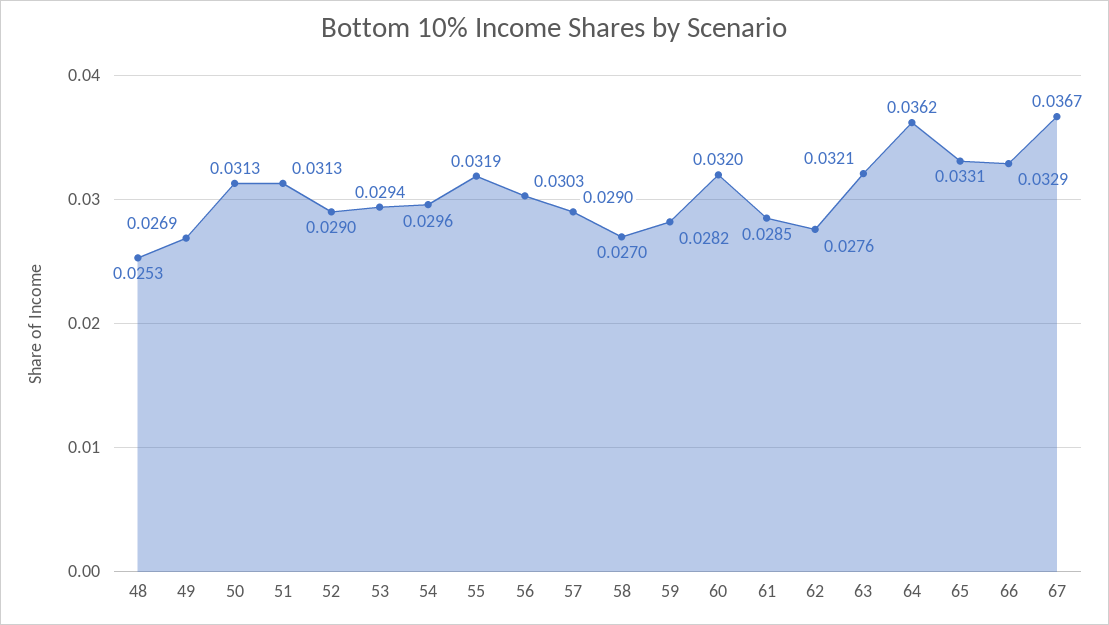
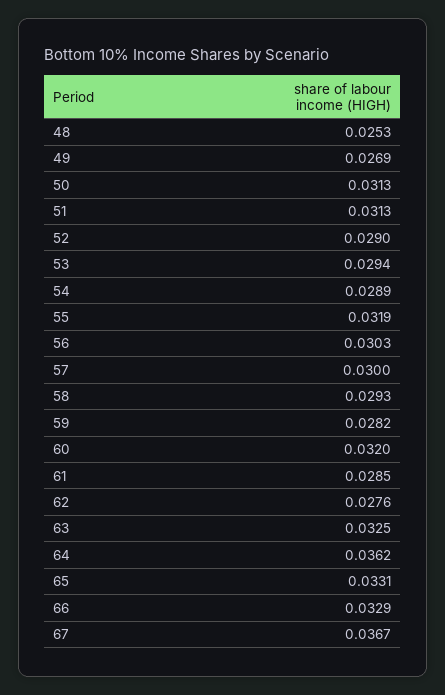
54: 0.0296 -> 0.0289
57: 0.029 -> 0.03
58: 0.027 -> 0.0293
63: 0.0321 -> 0.0325

